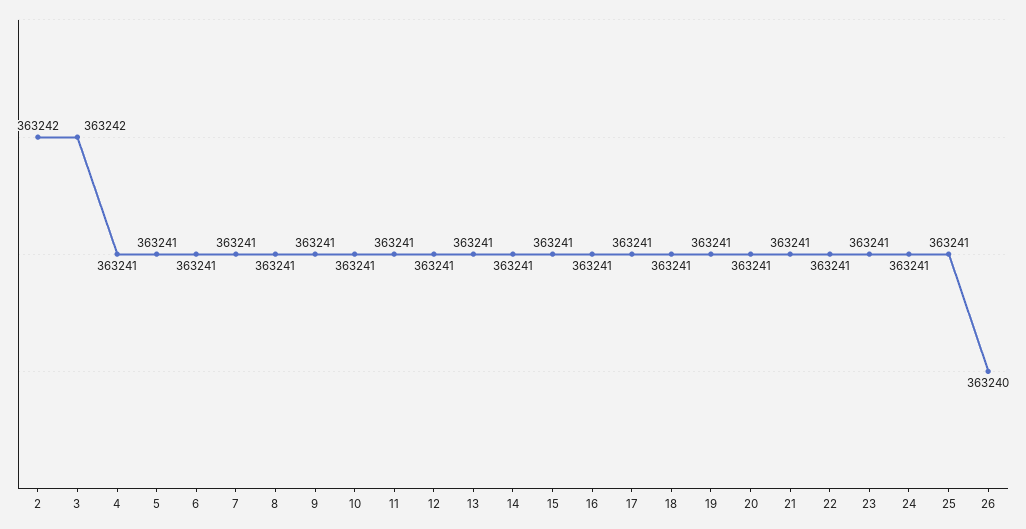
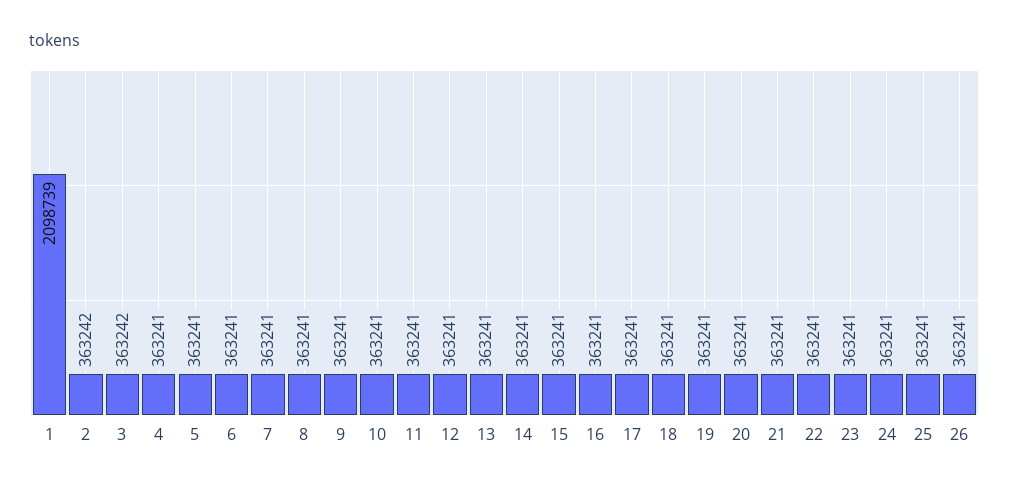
26: 363240 -> 363241
1: none -> 2098739

